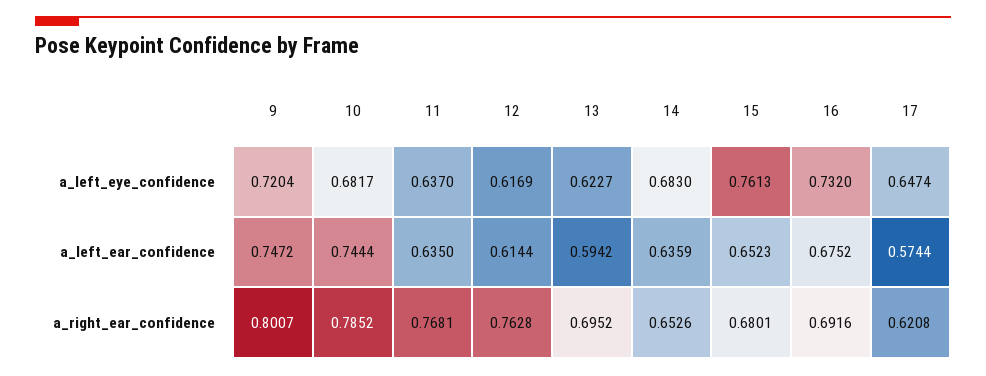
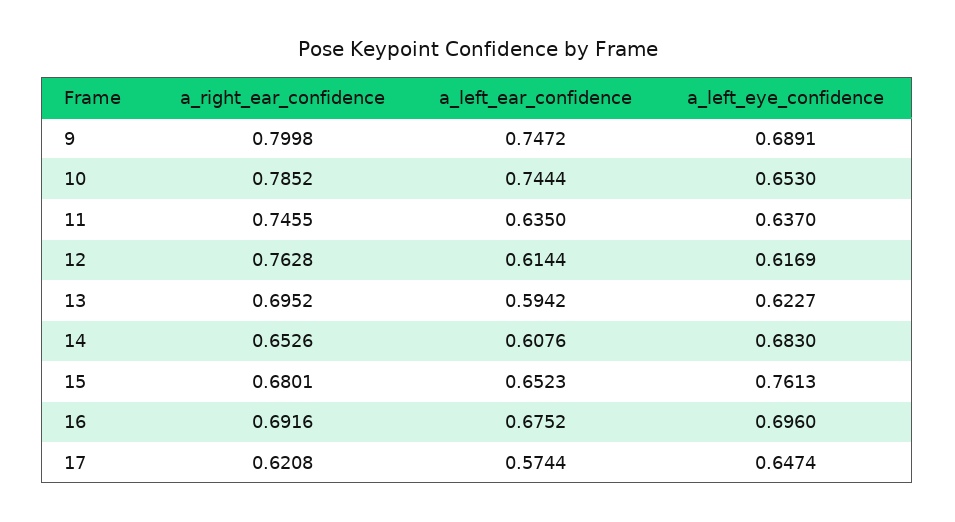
9, a_left_eye_confidence: 0.7204 -> 0.6891
10, a_left_eye_confidence: 0.6817 -> 0.653
16, a_left_eye_confidence: 0.732 -> 0.696
14, a_left_ear_confidence: 0.6359 -> 0.6076
9, a_right_ear_confidence: 0.8007 -> 0.7998
11, a_right_ear_confidence: 0.7681 -> 0.7455

